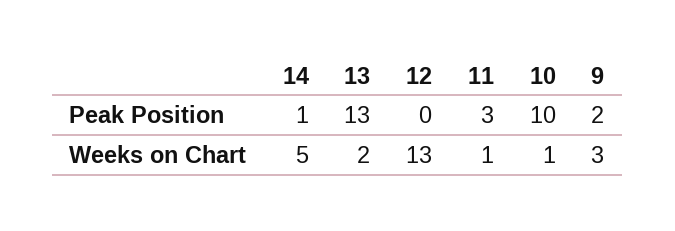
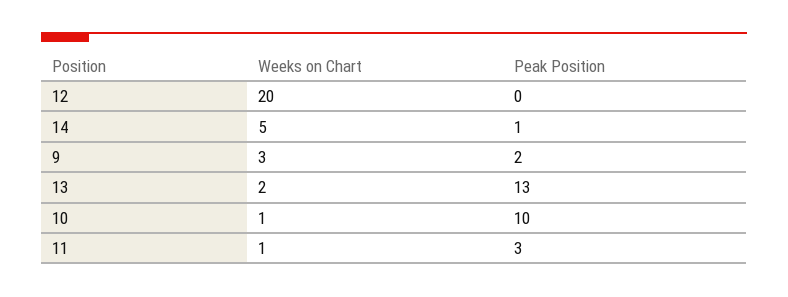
12, Weeks on Chart: 13 -> 20

